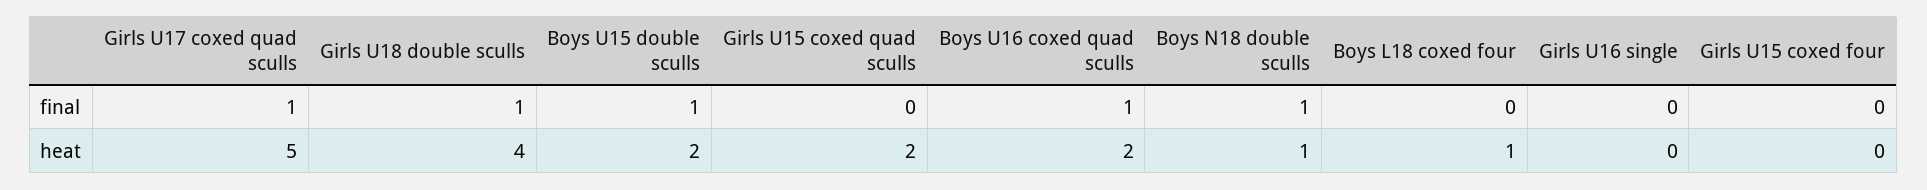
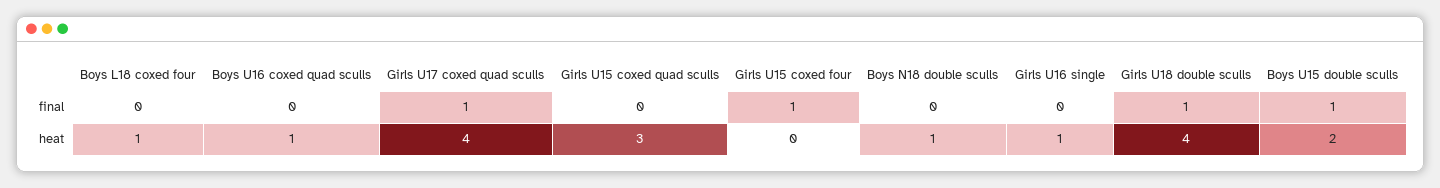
Boys U16 coxed quad sculls, final: 1 -> 0
Boys N18 double sculls, final: 1 -> 0
Girls U15 coxed four, final: 0 -> 1
Girls U17 coxed quad sculls, heat: 5 -> 4
Girls U15 coxed quad sculls, heat: 2 -> 3
Boys U16 coxed quad sculls, heat: 2 -> 1
Girls U16 single, heat: 0 -> 1

